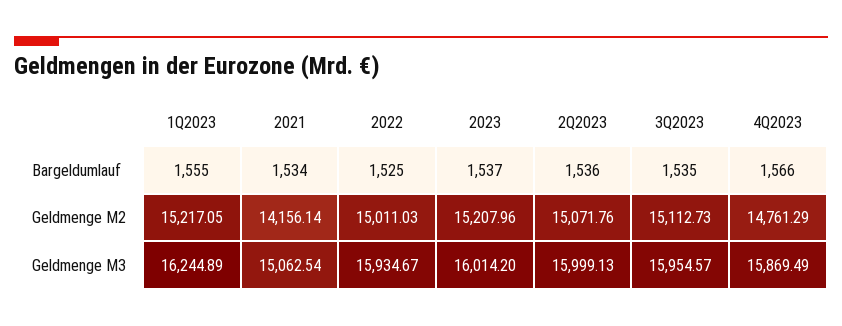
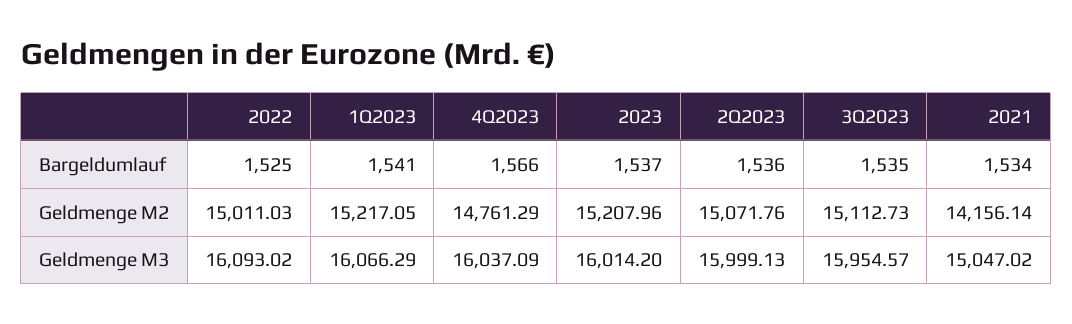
1Q2023, Bargeldumlauf: 1555 -> 1541
1Q2023, Geldmenge M3: 16244.89 -> 16066.29
2021, Geldmenge M3: 15062.54 -> 15047.02
2022, Geldmenge M3: 15934.67 -> 16093.02
4Q2023, Geldmenge M3: 15869.49 -> 16037.09

